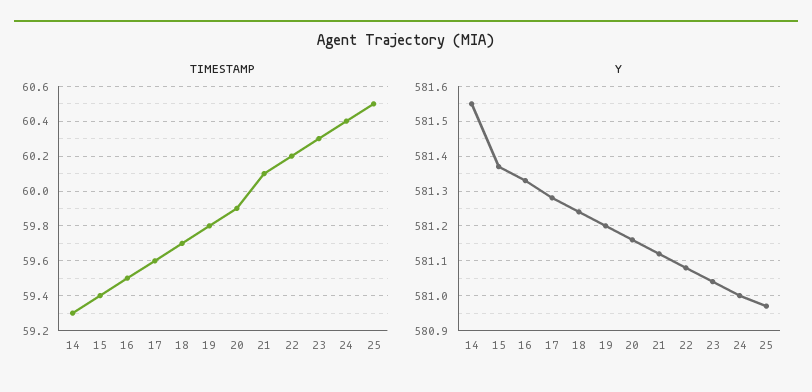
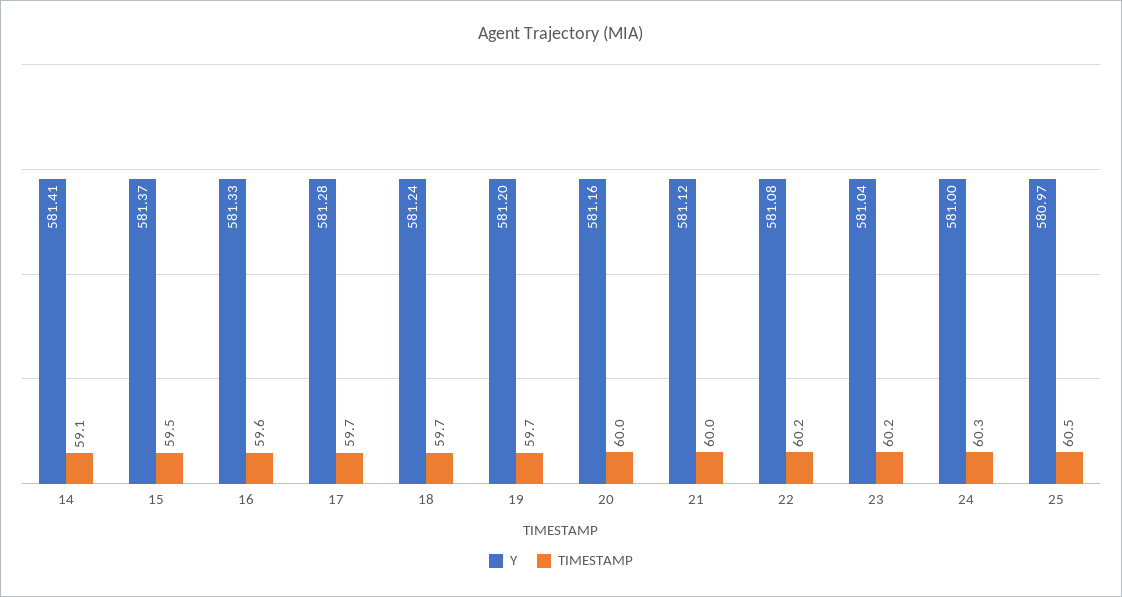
TIMESTAMP, 14: 59.3 -> 59.1
TIMESTAMP, 15: 59.4 -> 59.5
TIMESTAMP, 16: 59.5 -> 59.6
TIMESTAMP, 17: 59.6 -> 59.7
TIMESTAMP, 19: 59.8 -> 59.7
TIMESTAMP, 20: 59.9 -> 60
TIMESTAMP, 21: 60.1 -> 60
TIMESTAMP, 23: 60.3 -> 60.2
TIMESTAMP, 24: 60.4 -> 60.3
Y, 14: 581.55 -> 581.41

